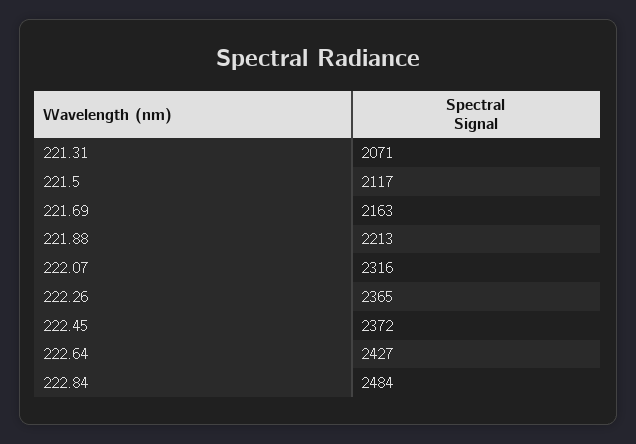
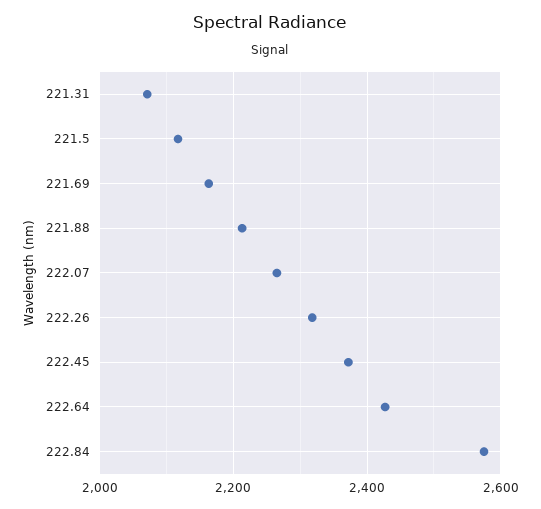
222.07: 2316 -> 2260
222.26: 2365 -> 2320
222.84: 2484 -> 2580

